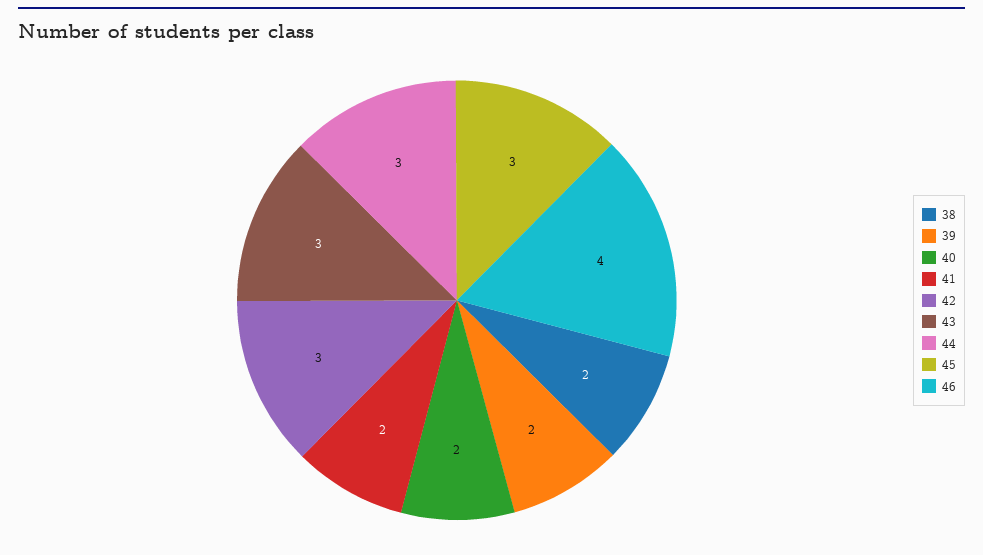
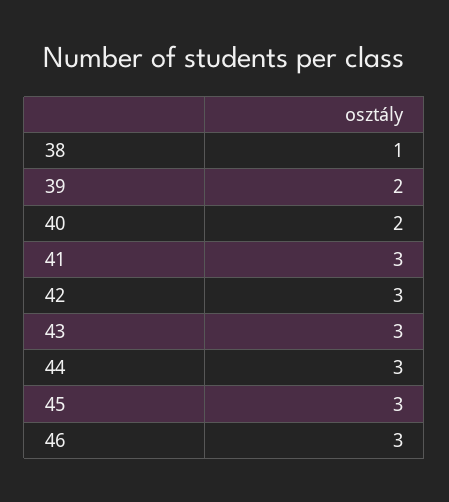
38: 2 -> 1
41: 2 -> 3
46: 4 -> 3

